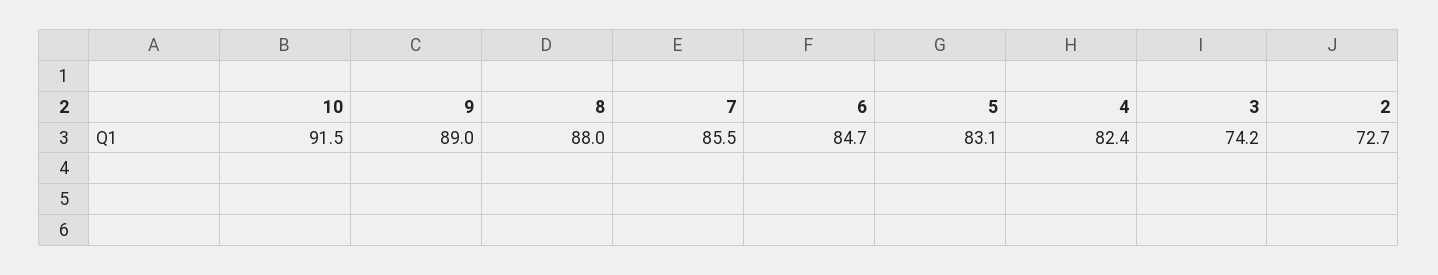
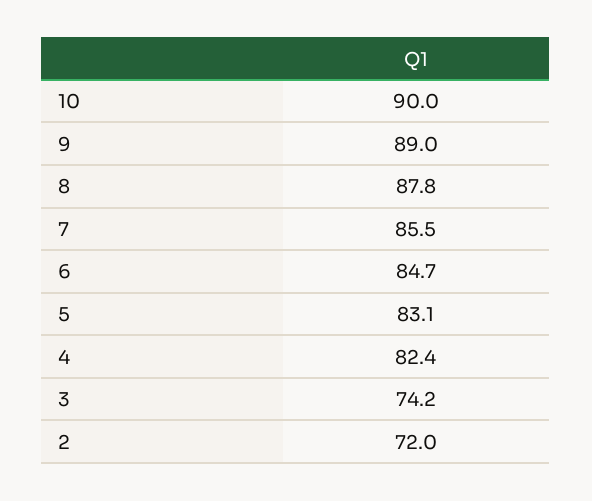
10: 91.5 -> 90
8: 88 -> 87.8
2: 72.7 -> 72

